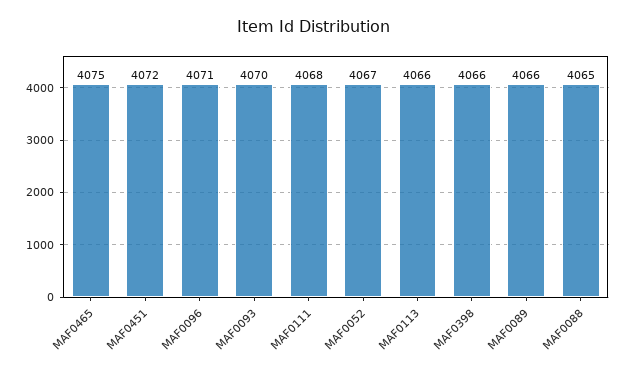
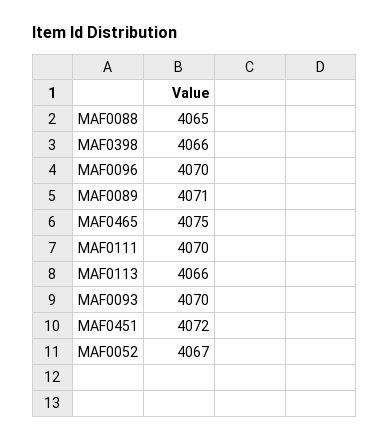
MAF0096: 4071 -> 4070
MAF0111: 4068 -> 4070
MAF0089: 4066 -> 4071

